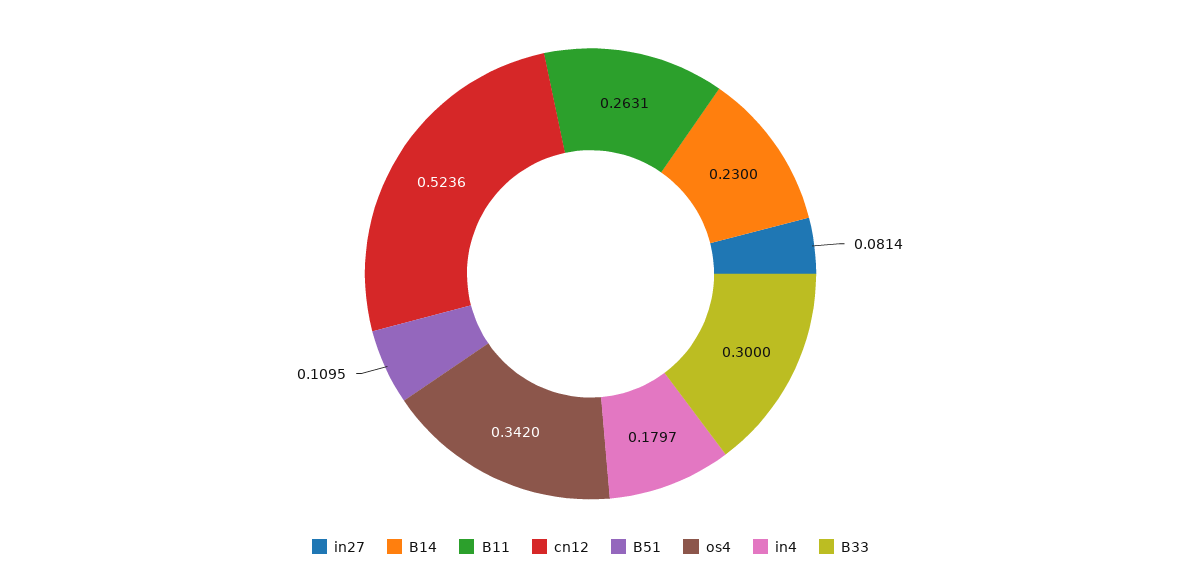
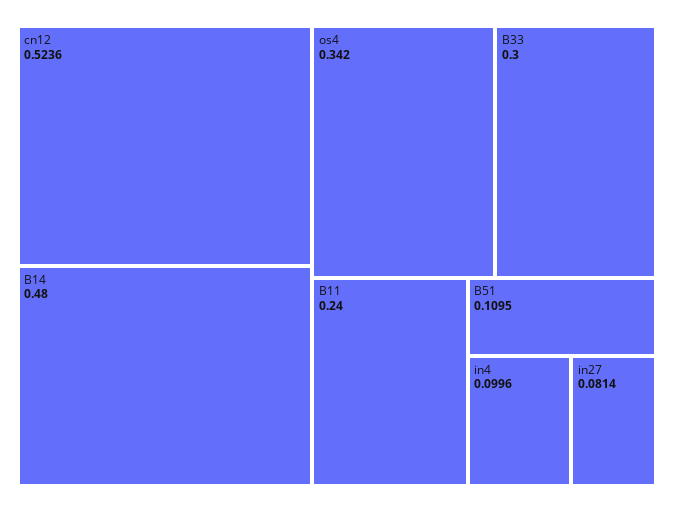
B14: 0.23 -> 0.48
B11: 0.2631 -> 0.24
in4: 0.1797 -> 0.0996

